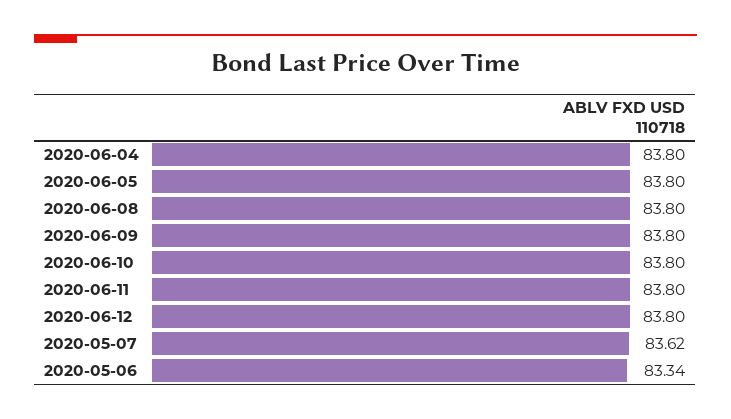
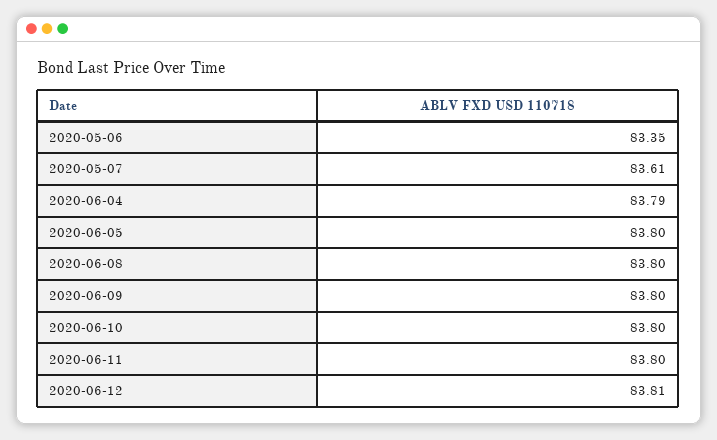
2020-06-04: 83.8 -> 83.79
2020-06-12: 83.8 -> 83.81
2020-05-07: 83.62 -> 83.61
2020-05-06: 83.34 -> 83.35

